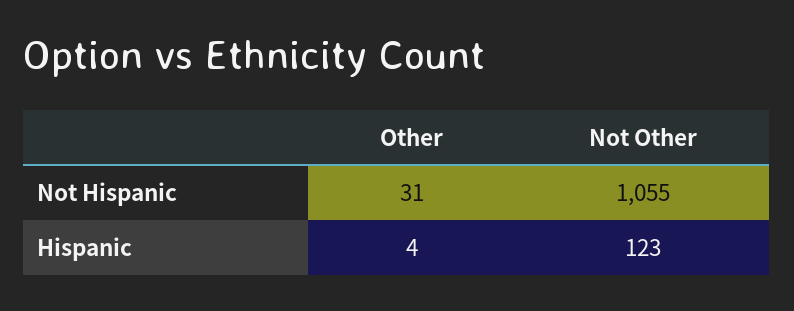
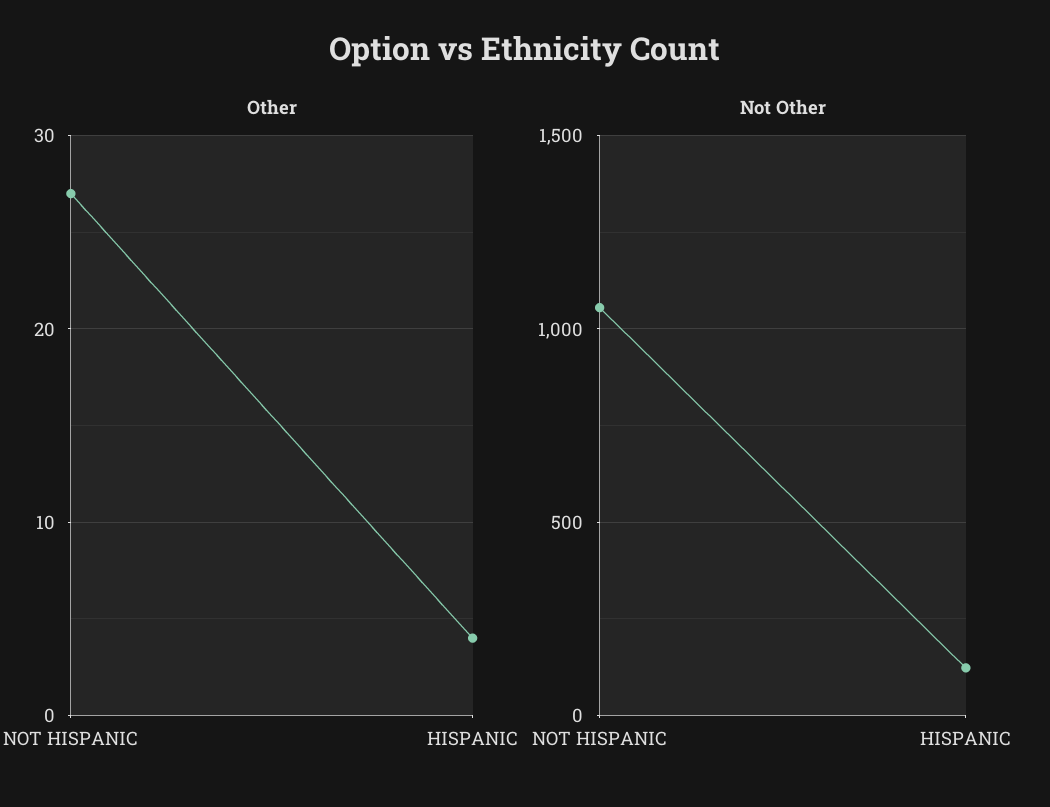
Other, Not Hispanic: 31 -> 27

